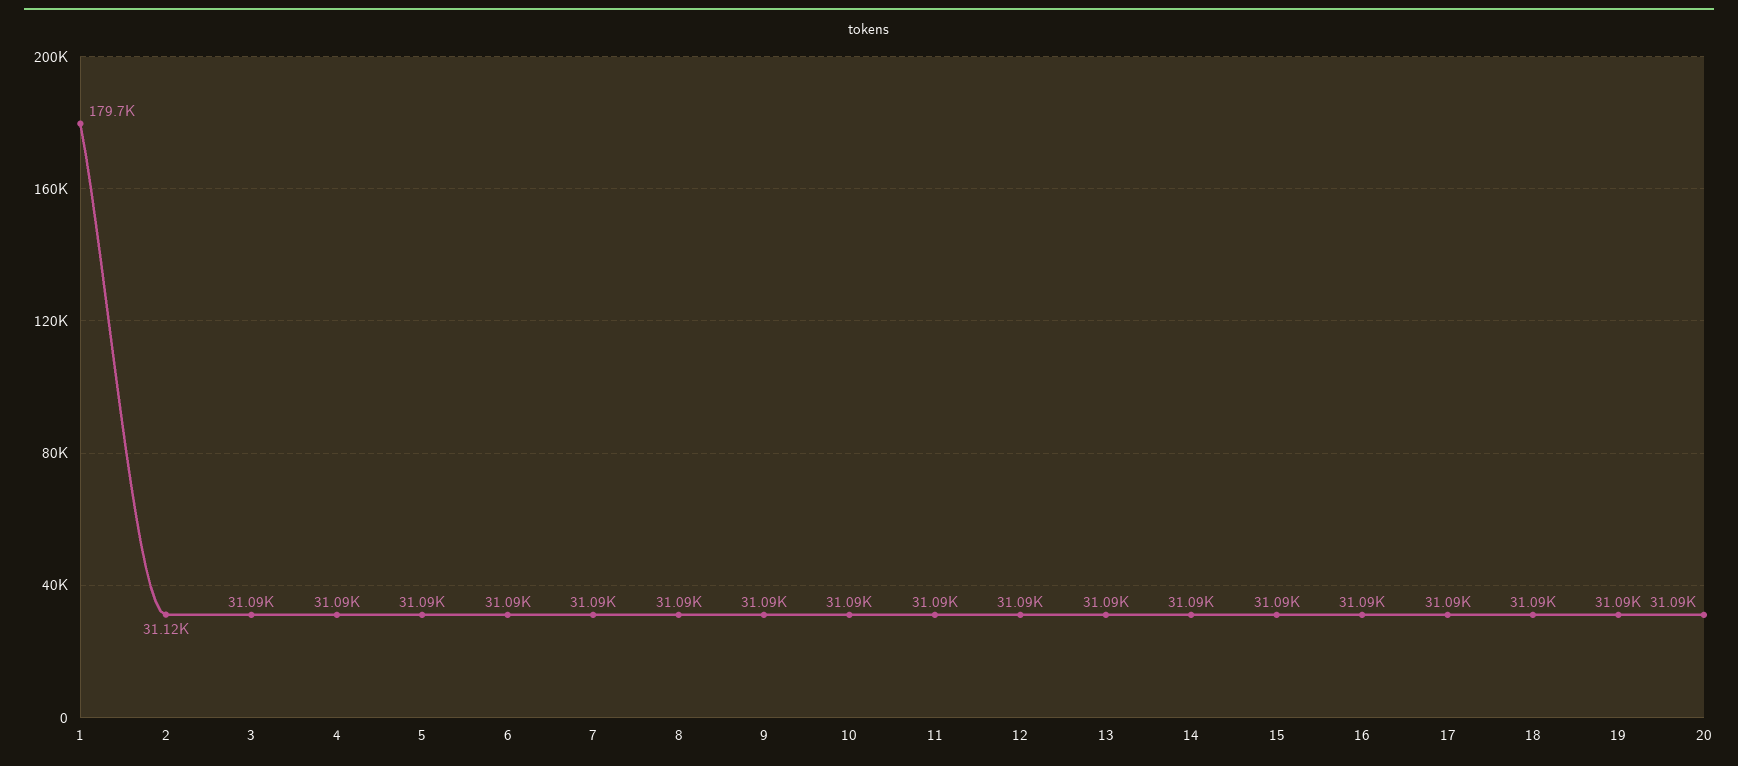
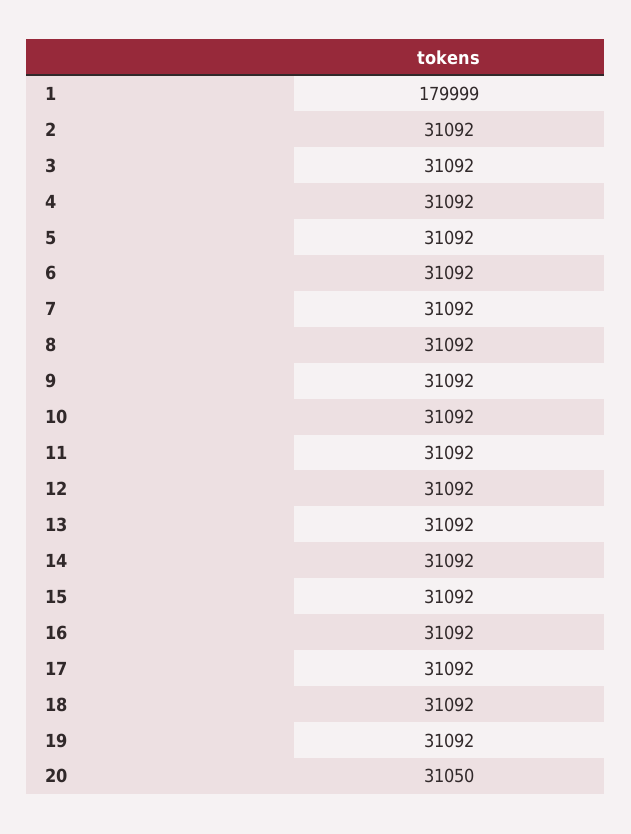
1: 179700 -> 179999
2: 31120 -> 31092
20: 31090 -> 31050

